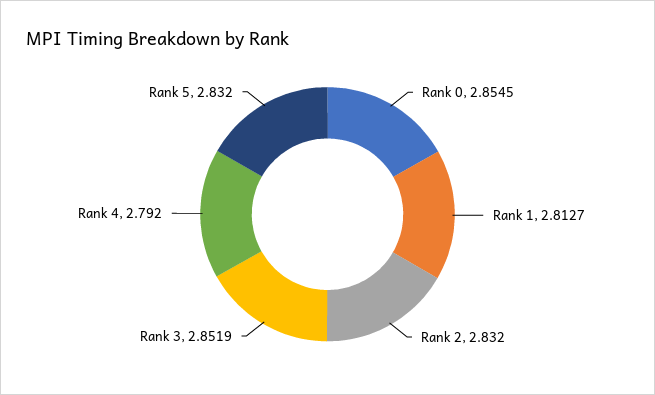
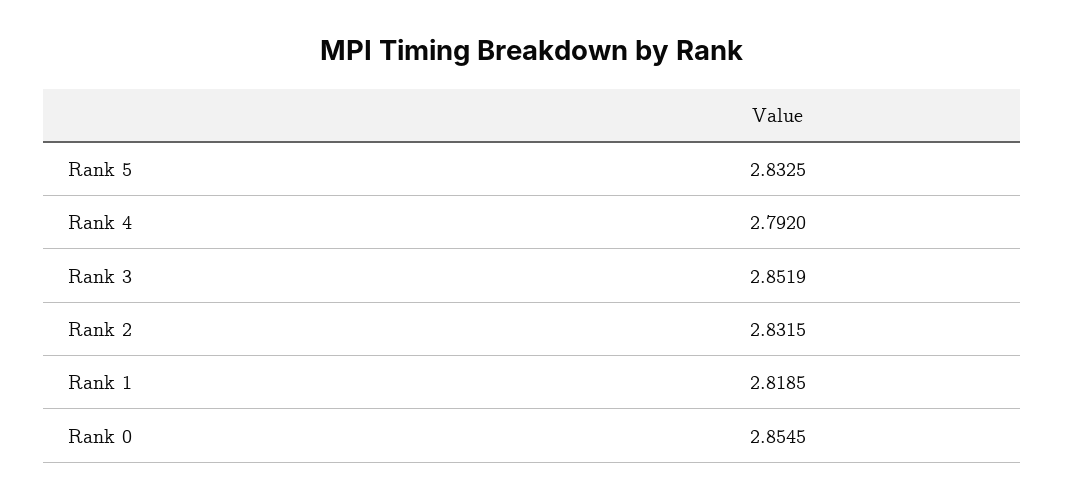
Rank 1: 2.8127 -> 2.8185
Rank 2: 2.832 -> 2.8315
Rank 5: 2.832 -> 2.8325

